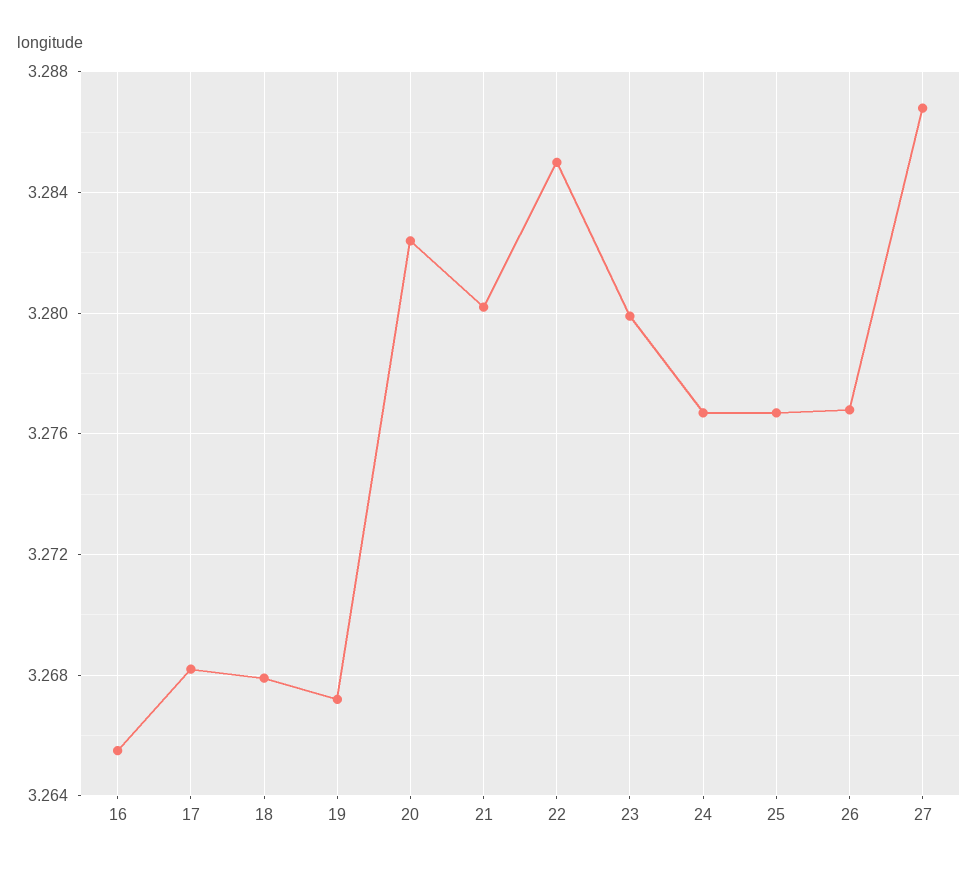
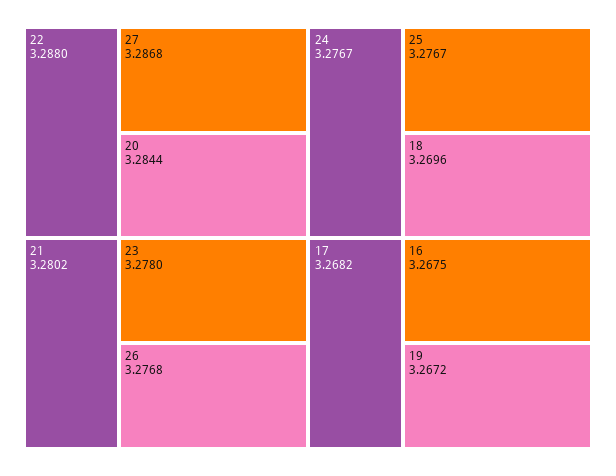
16: 3.2655 -> 3.2675
18: 3.268 -> 3.2696
20: 3.2825 -> 3.2844
22: 3.285 -> 3.288
23: 3.28 -> 3.278

